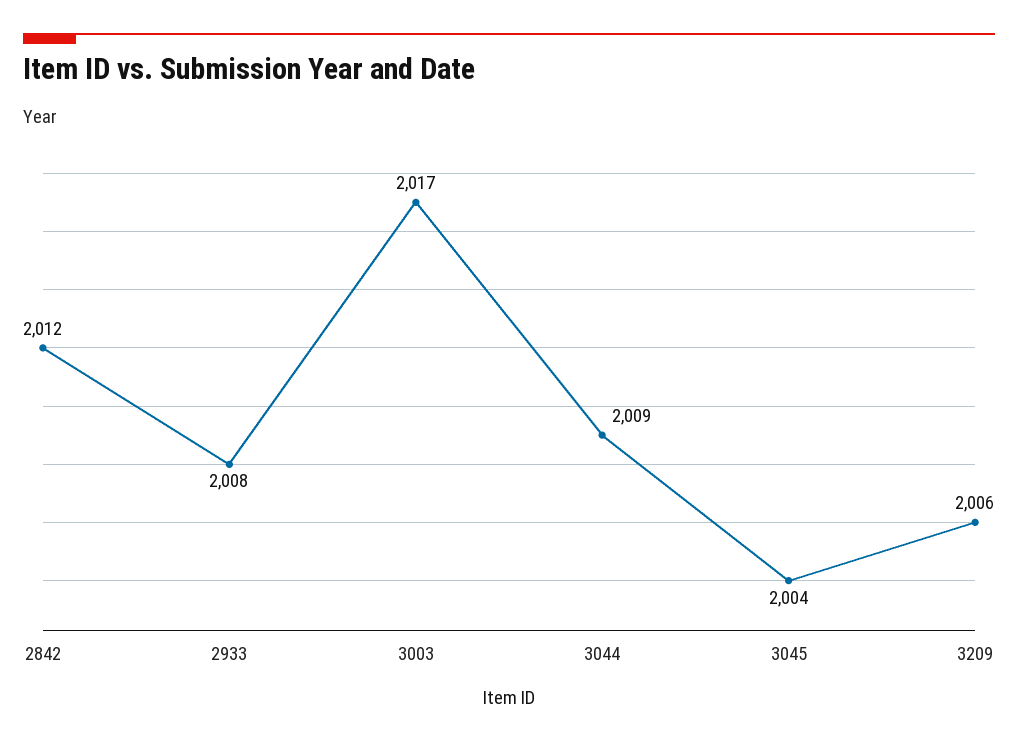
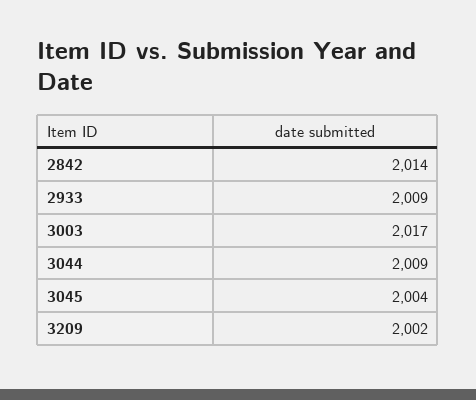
2842: 2012 -> 2014
2933: 2008 -> 2009
3209: 2006 -> 2002

